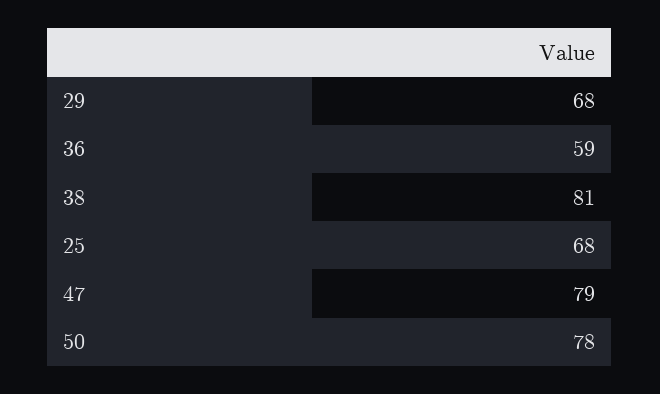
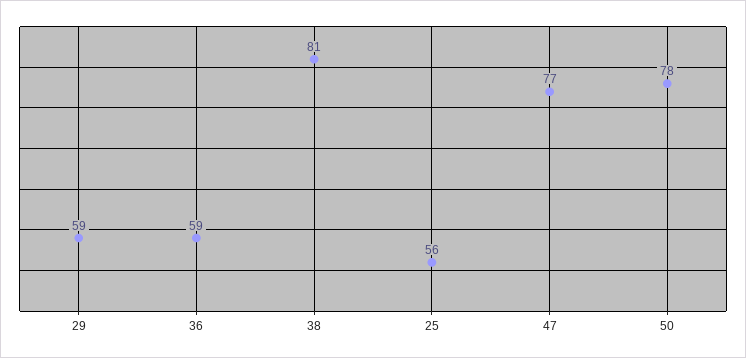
29: 68 -> 59
25: 68 -> 56
47: 79 -> 77

